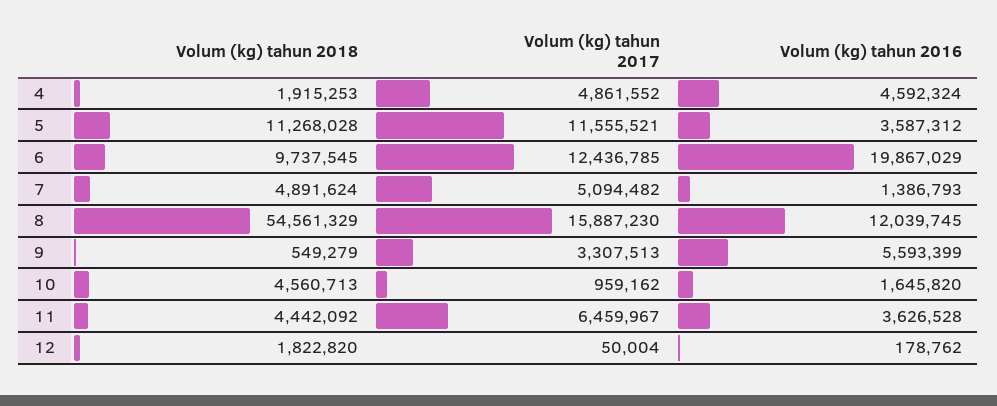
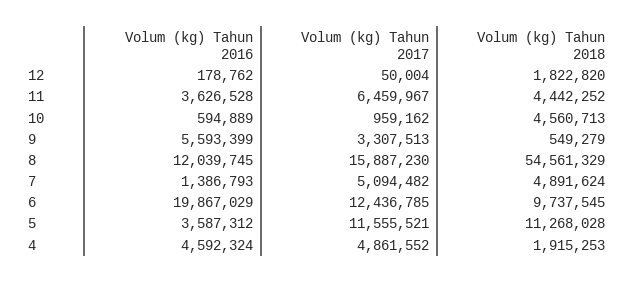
Volum (kg) tahun 2016, 10: 1645820 -> 594889
Volum (kg) tahun 2018, 11: 4442092 -> 4442252

